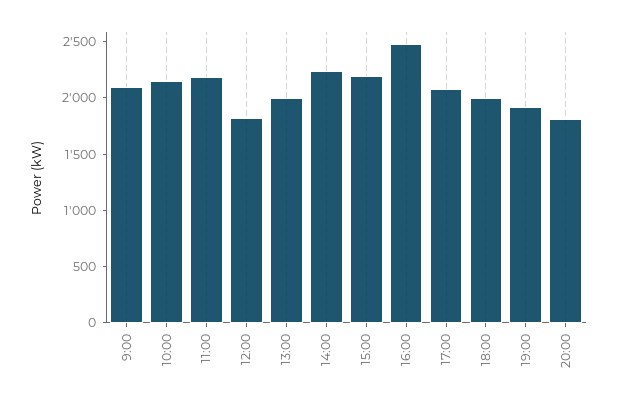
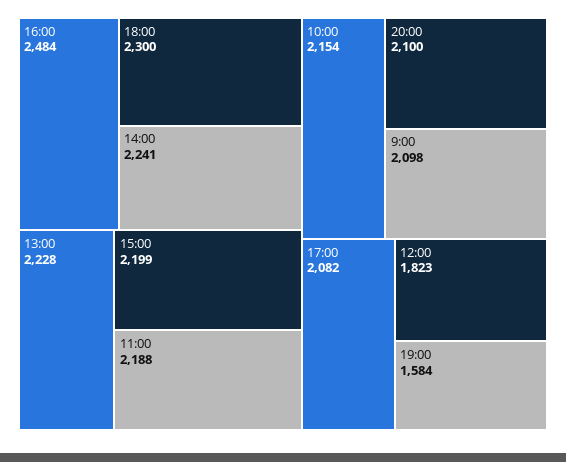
13:00: 2000 -> 2228
18:00: 2000 -> 2300
19:00: 1900 -> 1584
20:00: 1800 -> 2100

